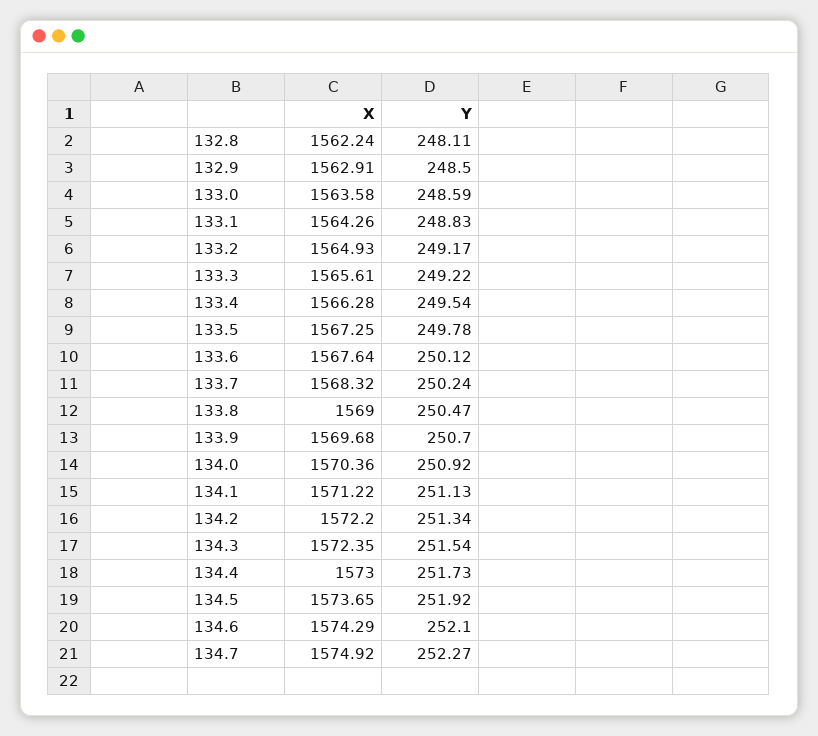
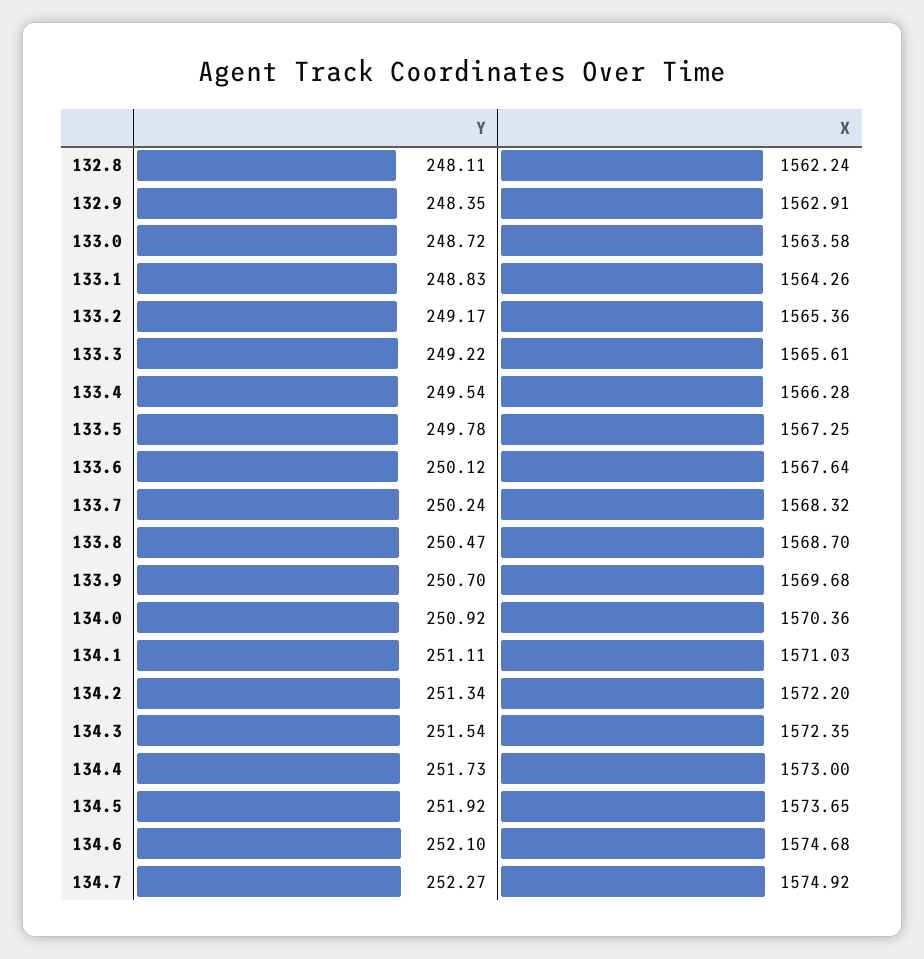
Y, 132.9: 248.5 -> 248.35
Y, 133.0: 248.59 -> 248.72
X, 133.2: 1564.93 -> 1565.36
X, 133.8: 1569 -> 1568.7
X, 134.1: 1571.22 -> 1571.03
Y, 134.1: 251.13 -> 251.11
X, 134.6: 1574.29 -> 1574.68

